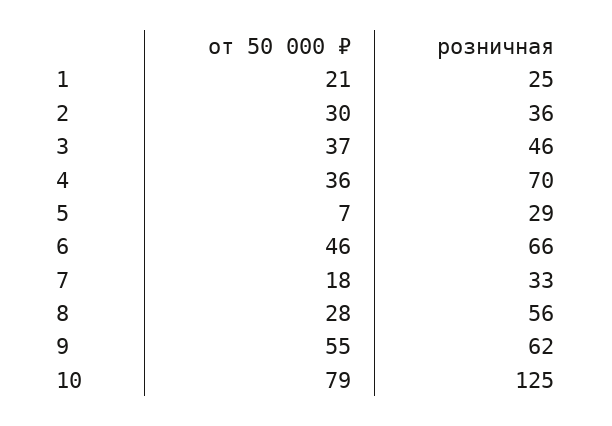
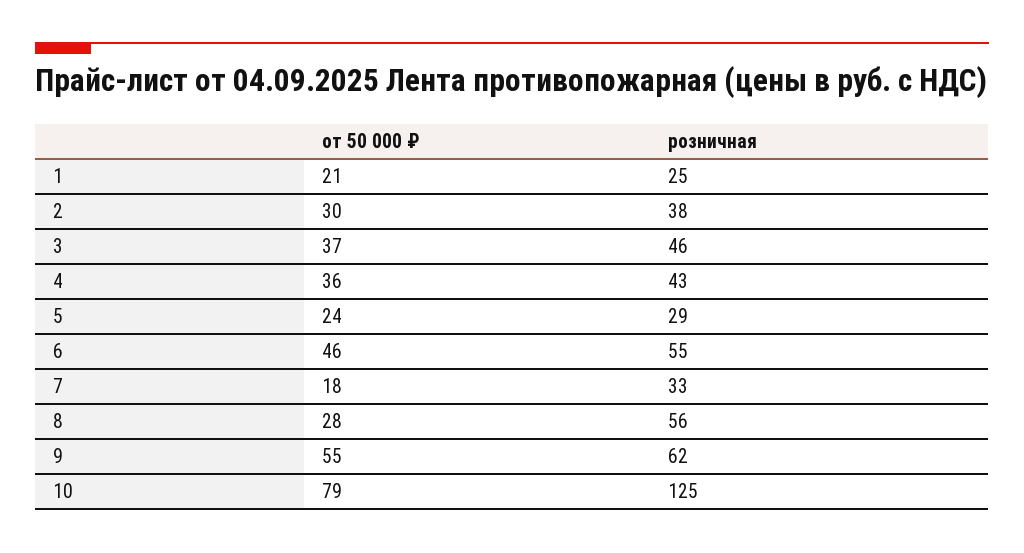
розничная, 2: 36 -> 38
розничная, 4: 70 -> 43
от 50 000 ₽, 5: 7 -> 24
розничная, 6: 66 -> 55

